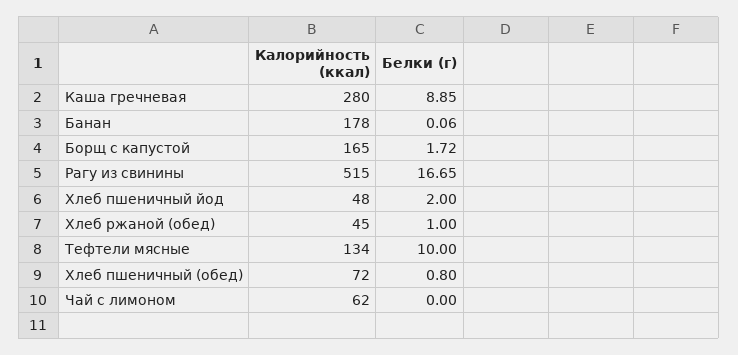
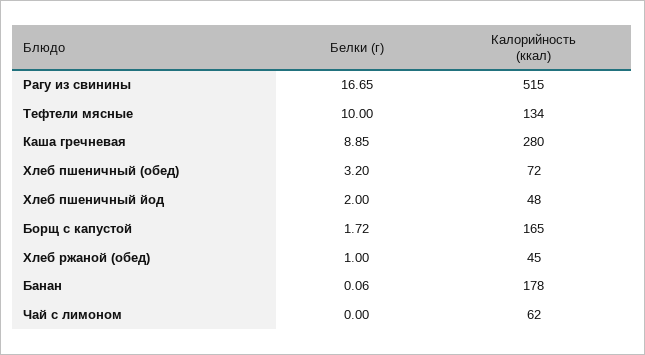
Белки (г), Хлеб пшеничный (обед): 0.8 -> 3.2

